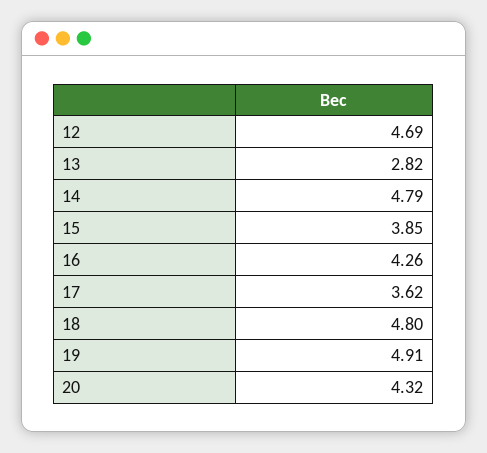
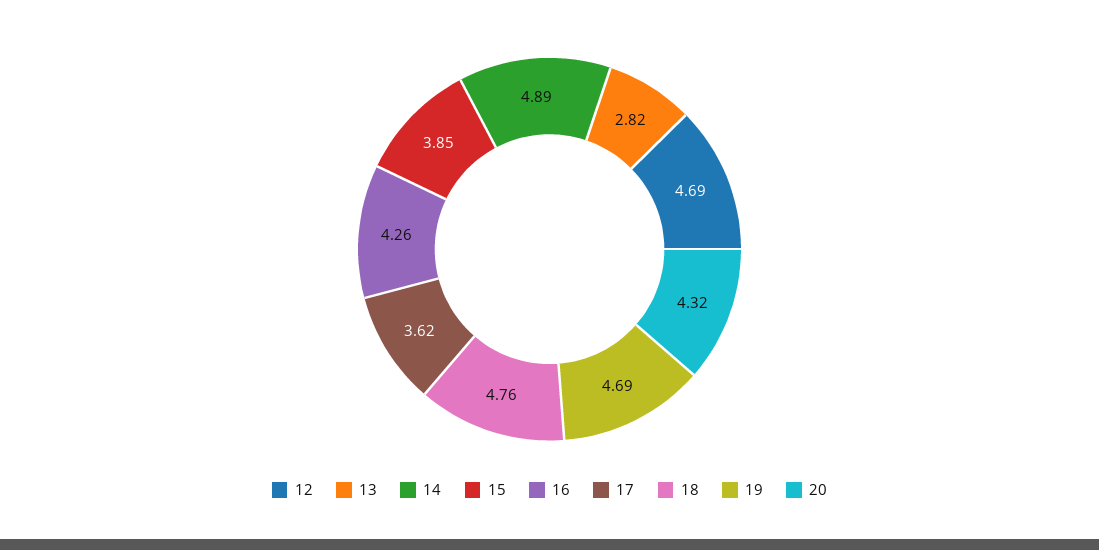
14: 4.79 -> 4.89
18: 4.8 -> 4.76
19: 4.91 -> 4.69

